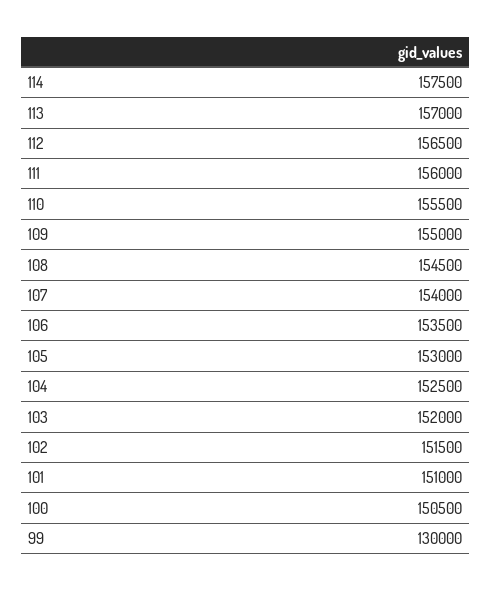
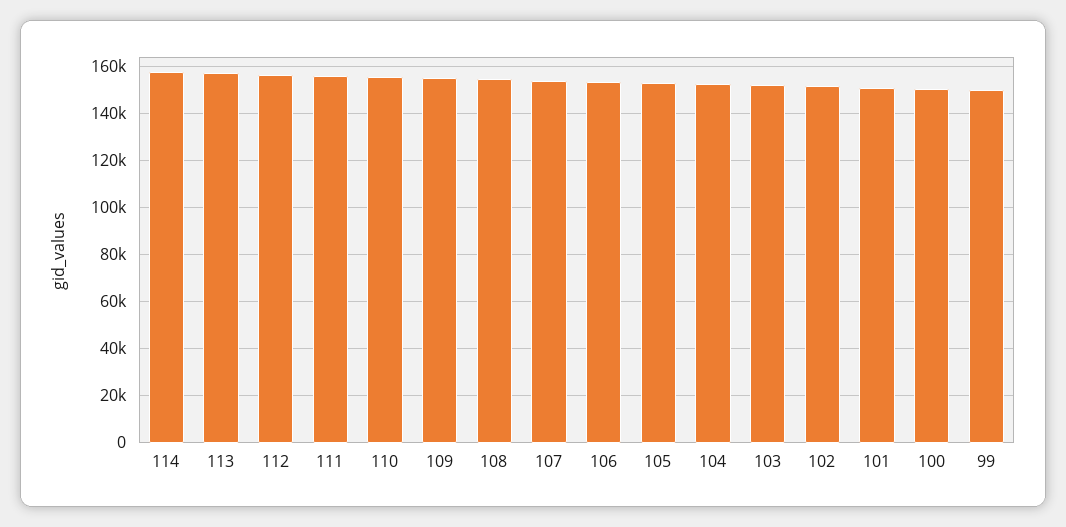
99: 130000 -> 150000

